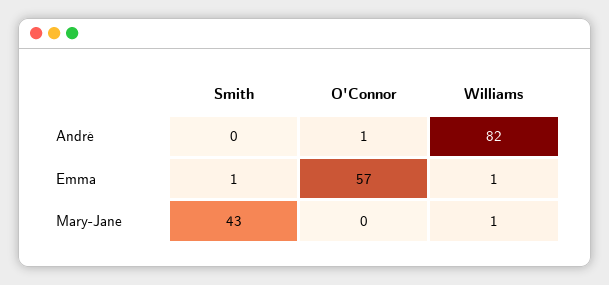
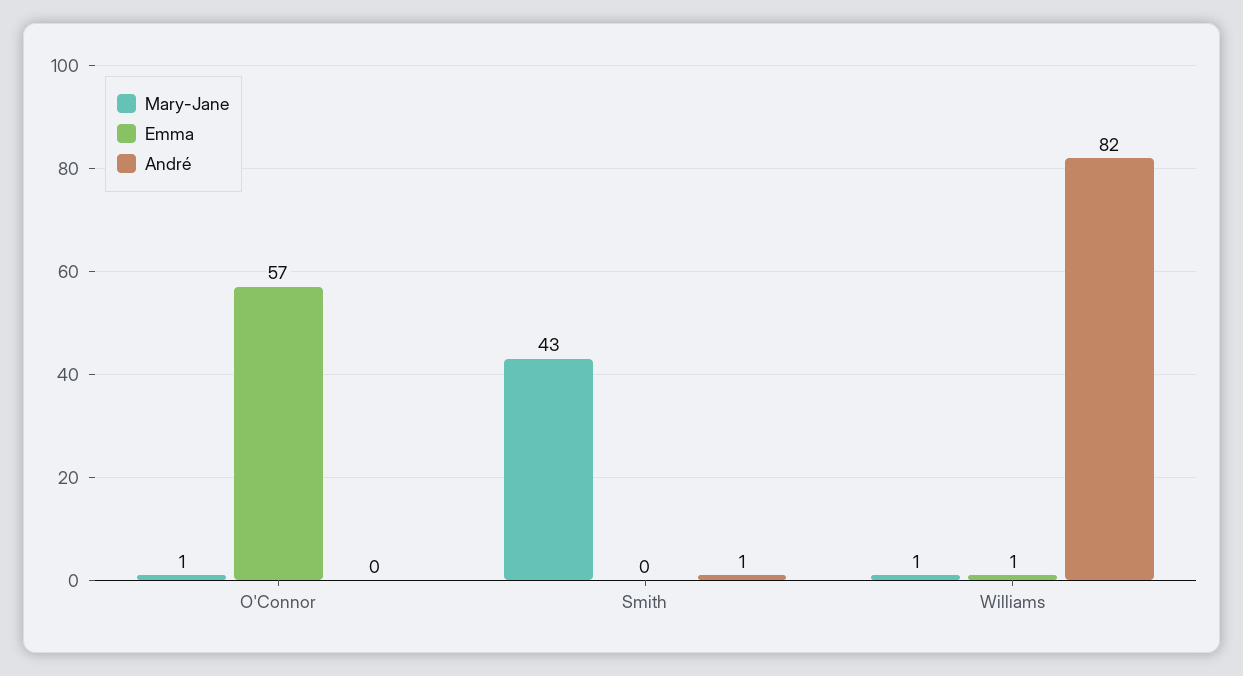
André, Smith: 0 -> 1
André, O'Connor: 1 -> 0
Emma, Smith: 1 -> 0
Mary-Jane, O'Connor: 0 -> 1

